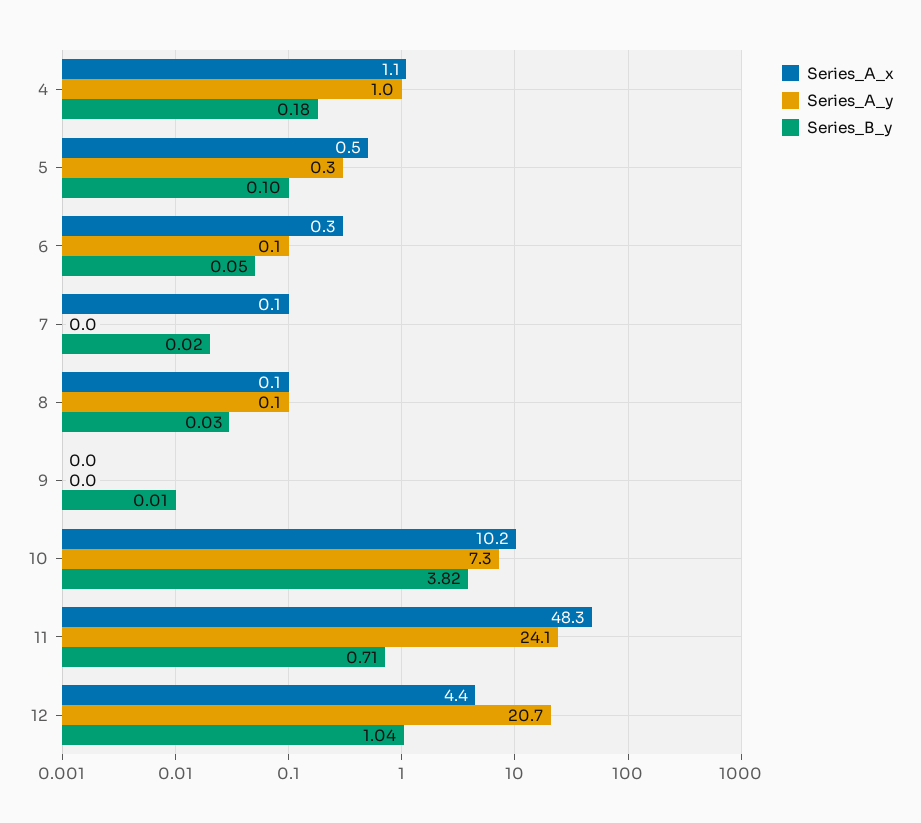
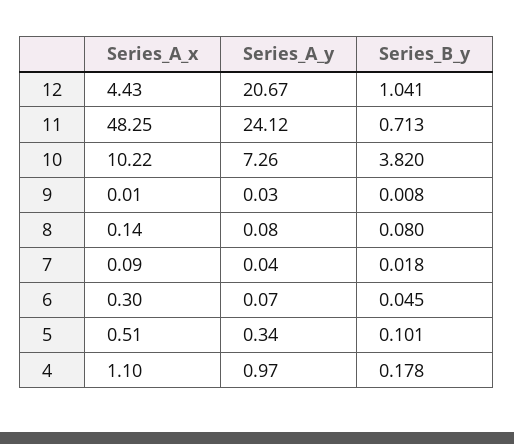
Series_B_y, 8: 0.03 -> 0.08

